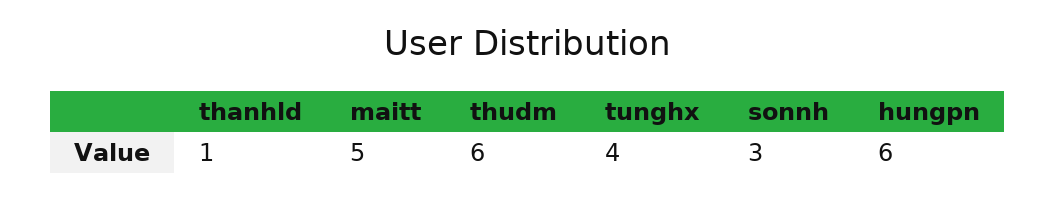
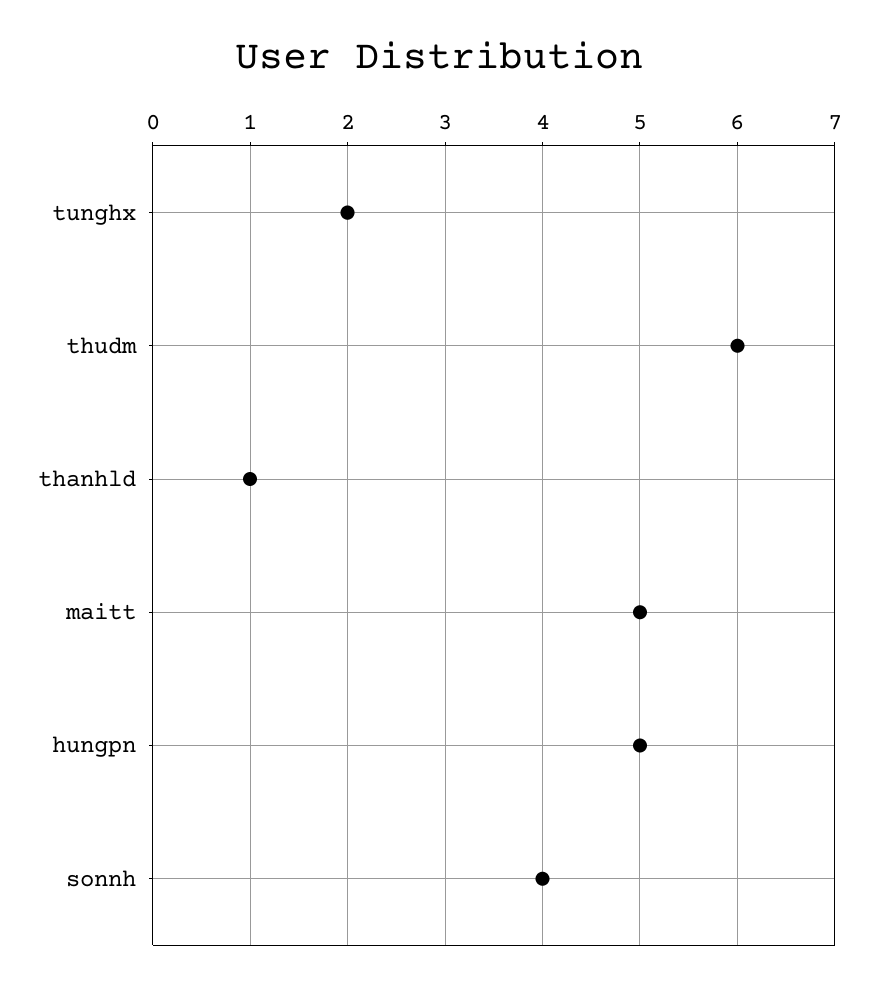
tunghx: 4 -> 2
sonnh: 3 -> 4
hungpn: 6 -> 5

